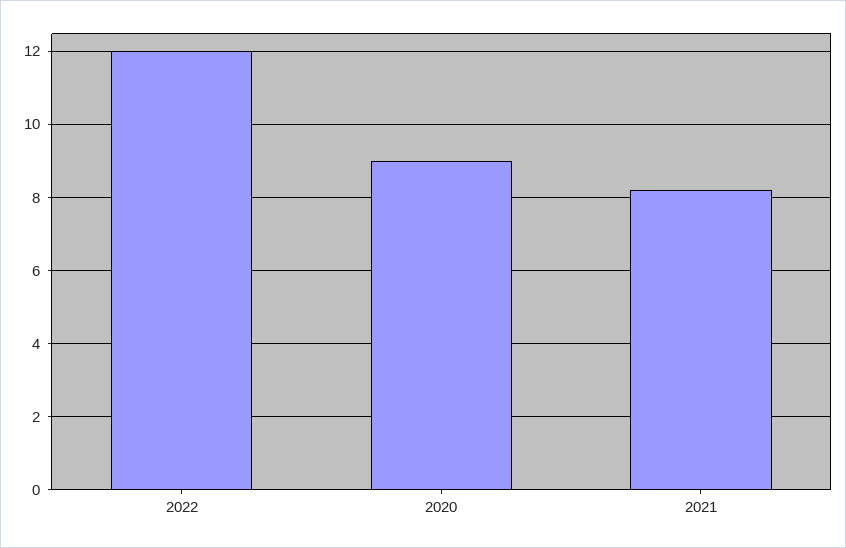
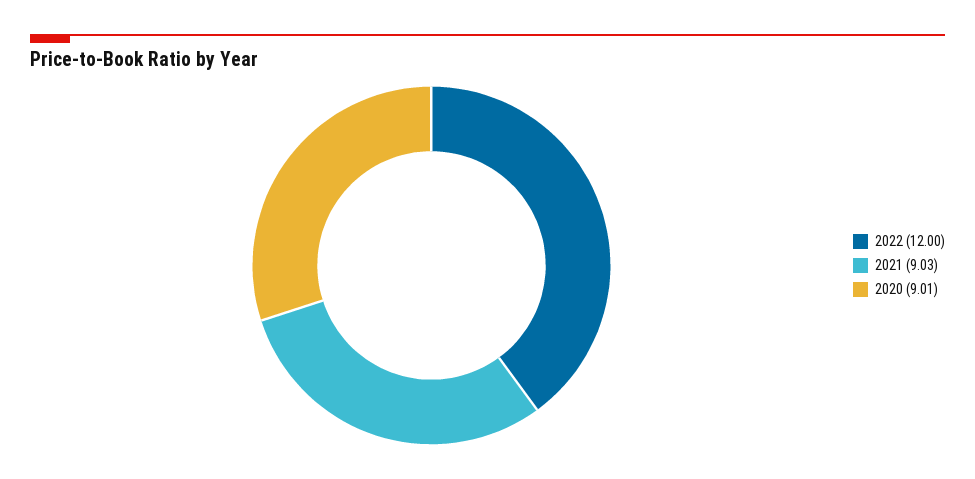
2021: 8.2 -> 9.03

